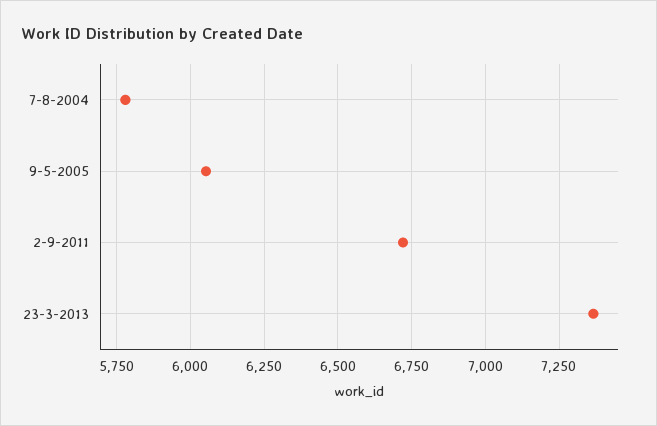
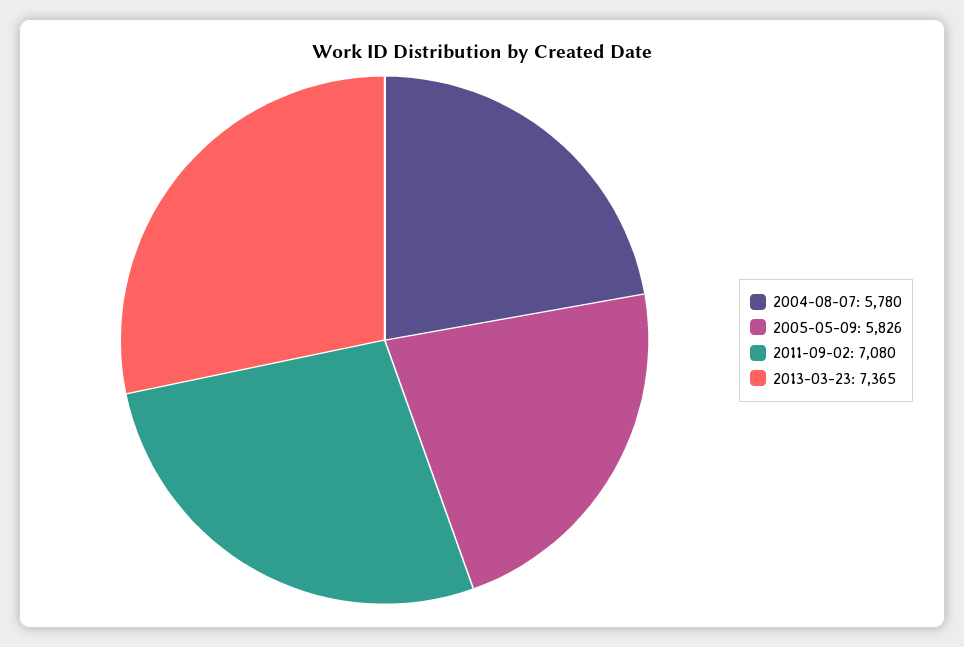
9-5-2005: 6050 -> 5826
2-9-2011: 6725 -> 7080

